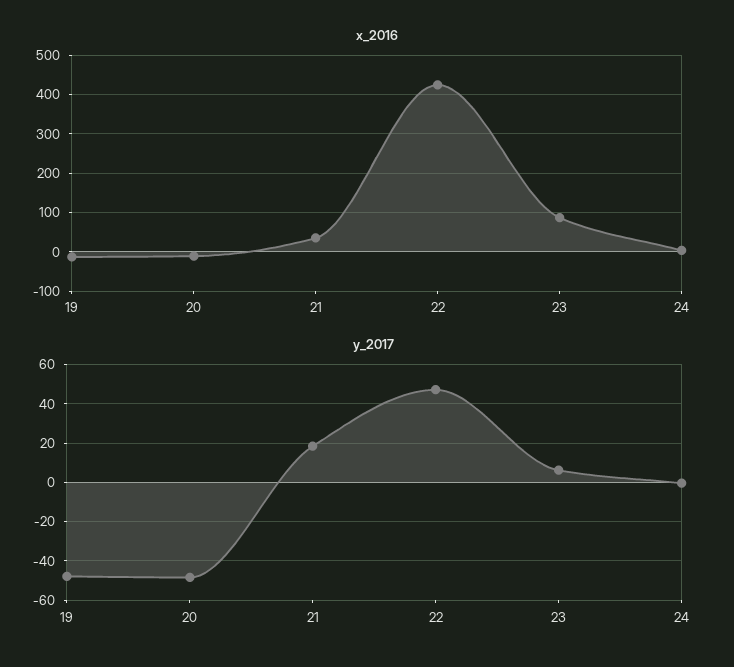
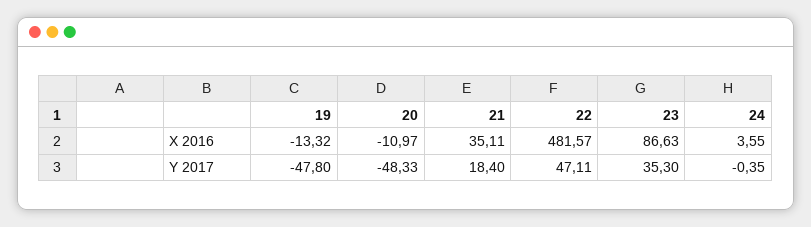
x_2016, 22: 420 -> 481.57
y_2017, 23: 5 -> 35.3

